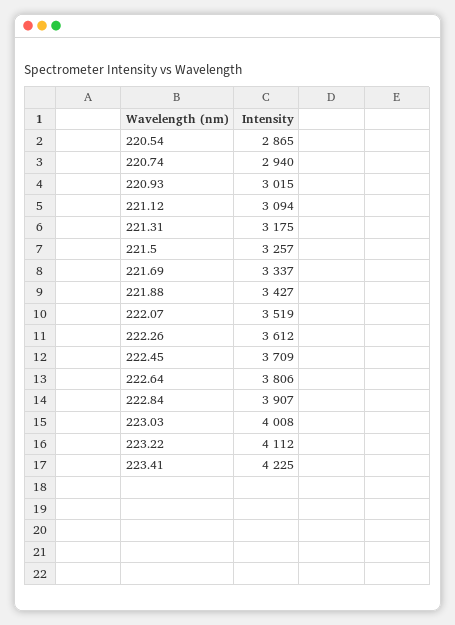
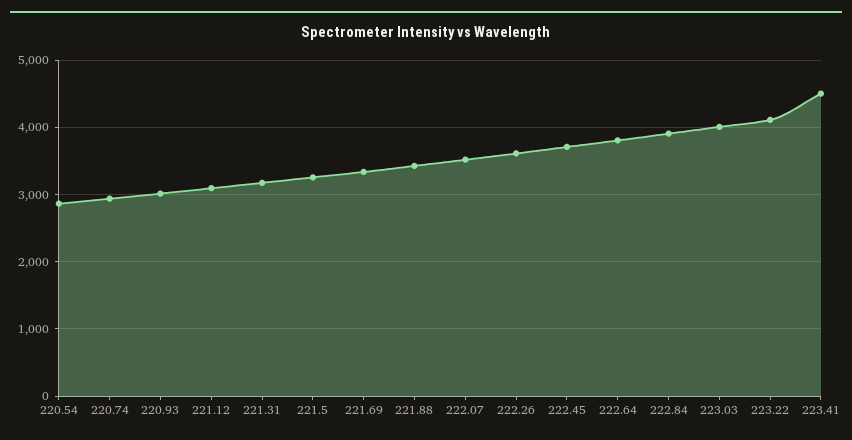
223.41: 4225 -> 4500

